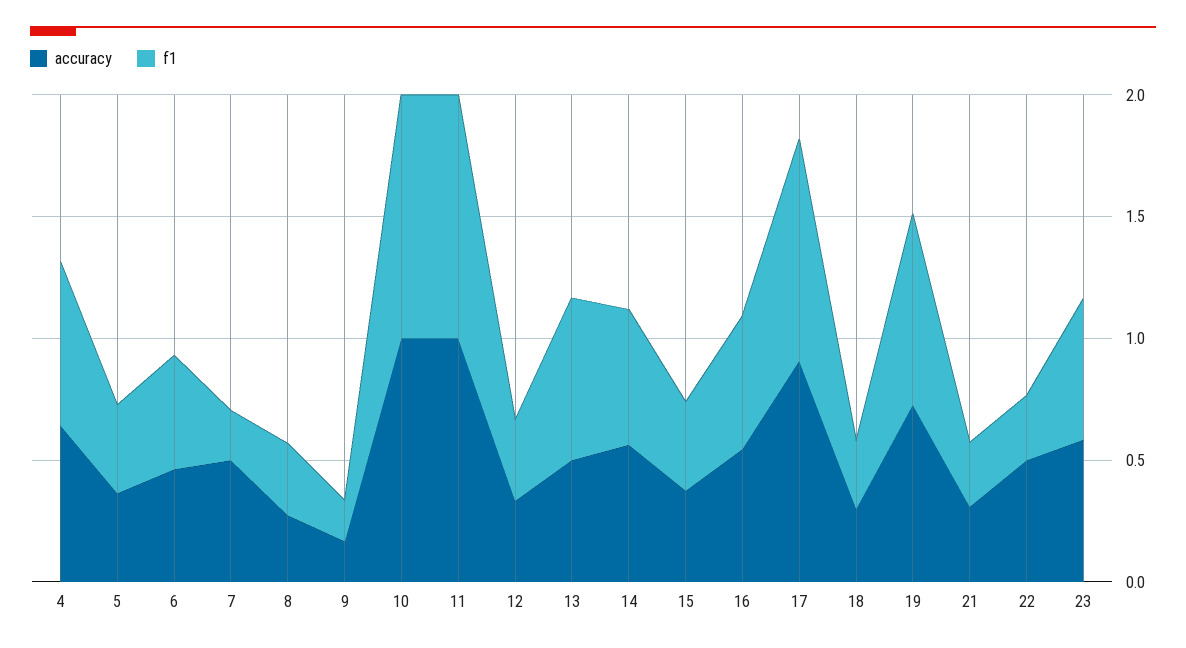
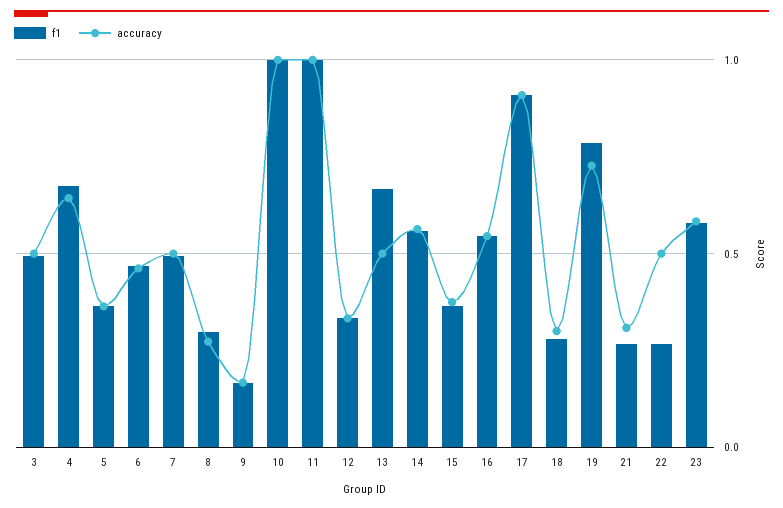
f1, 7: 0.2 -> 0.5
f1, 3: none -> 0.5
accuracy, 3: none -> 0.5

